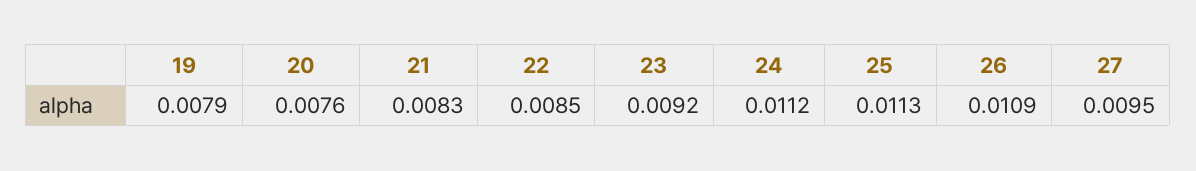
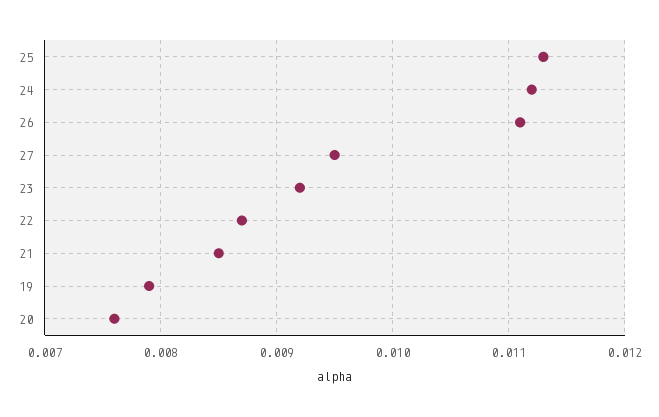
21: 0.0083 -> 0.0085
22: 0.0085 -> 0.0087
26: 0.0109 -> 0.0111

